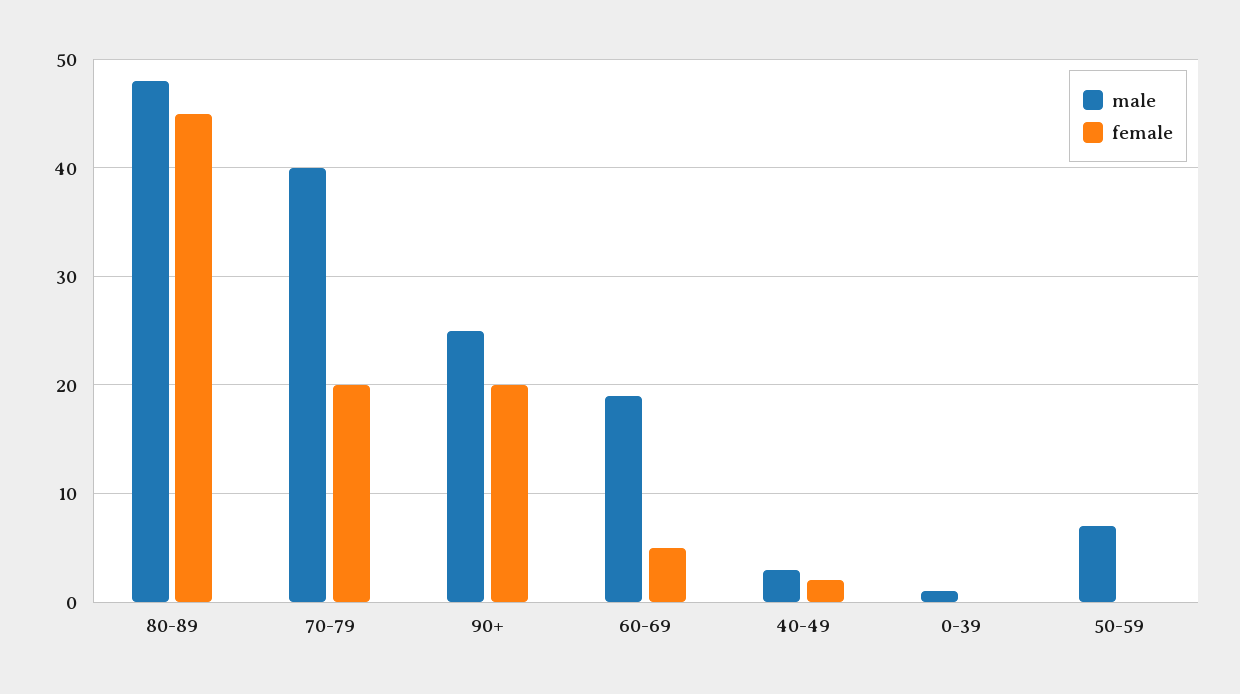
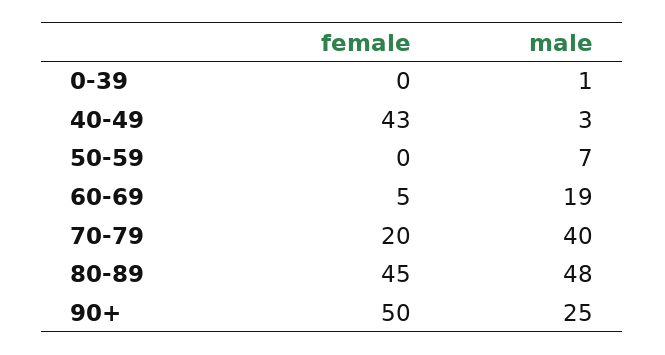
female, 90+: 20 -> 50
female, 40-49: 2 -> 43

